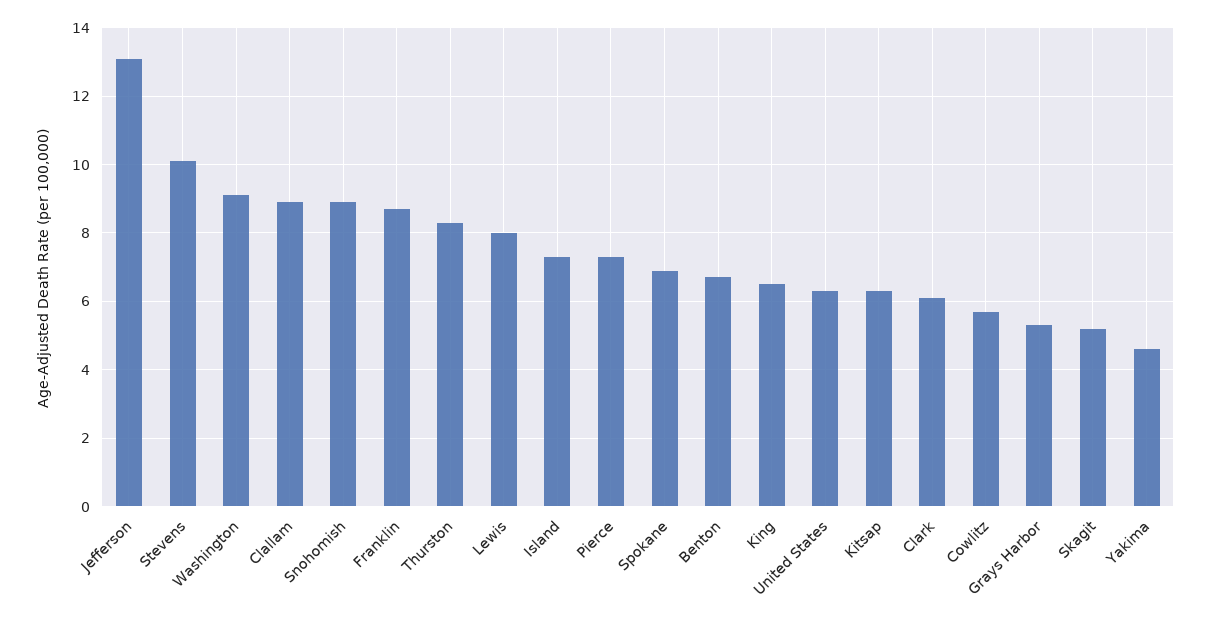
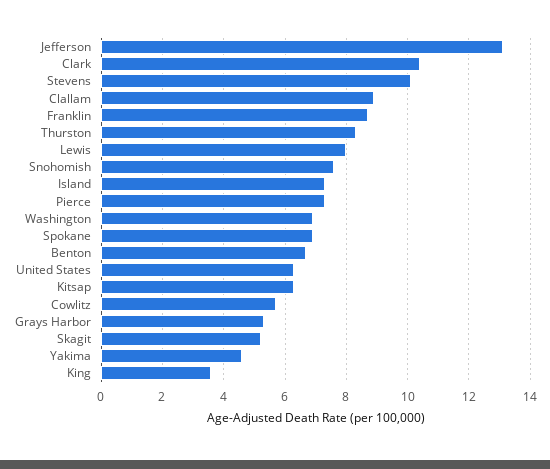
Washington: 9 -> 7
Snohomish: 9 -> 7.5
King: 6.5 -> 3.5
Clark: 6 -> 10.5

